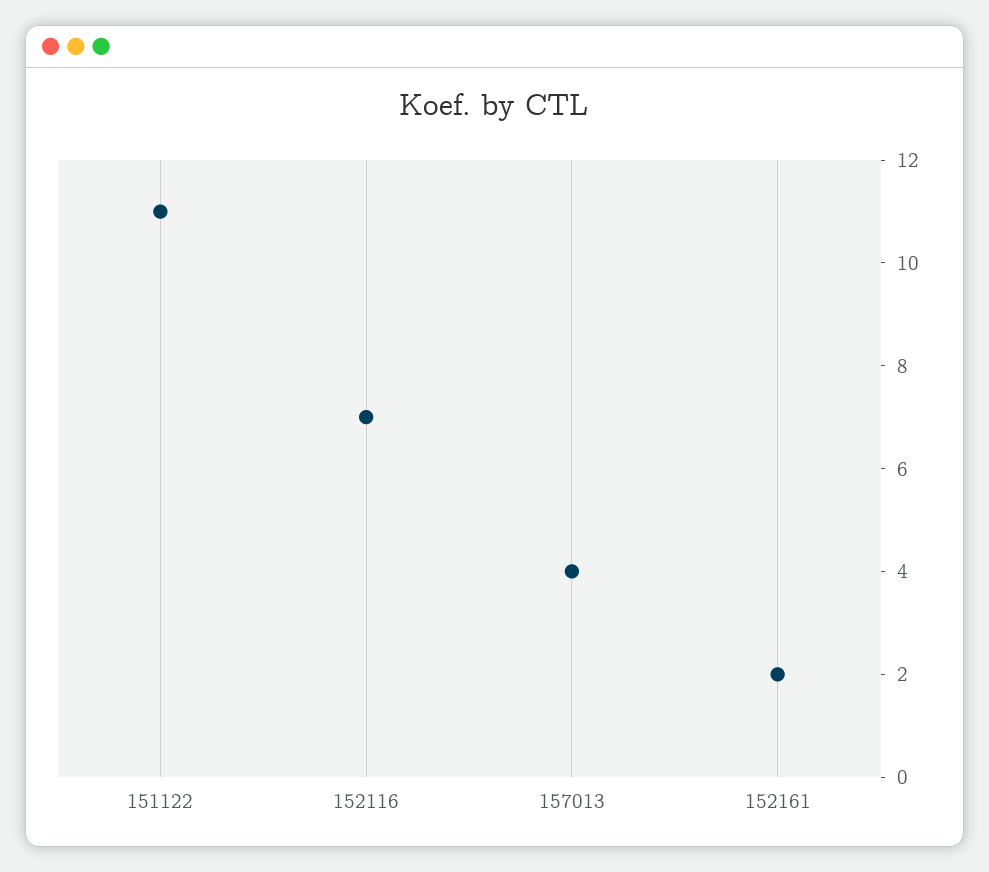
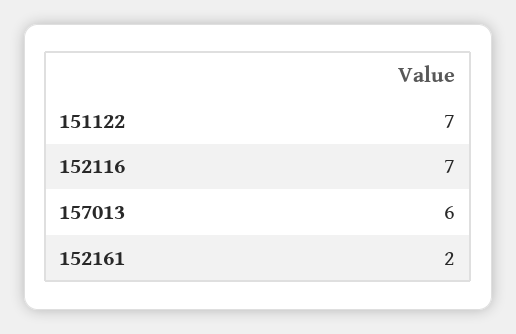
151122: 11 -> 7
157013: 4 -> 6

